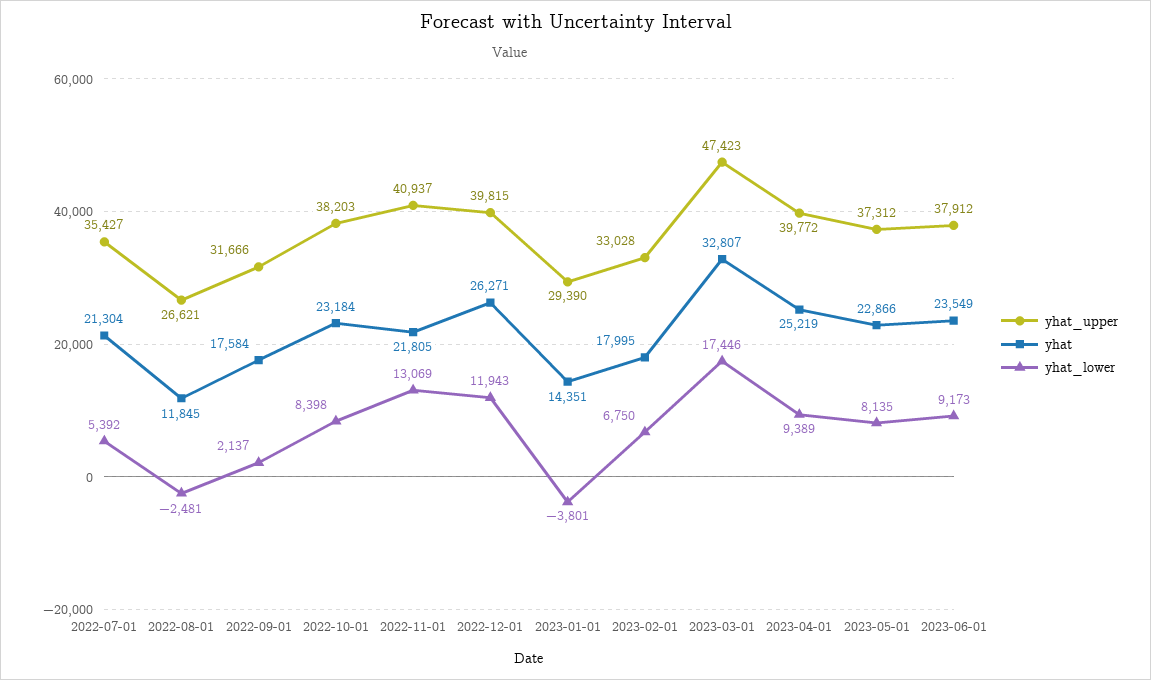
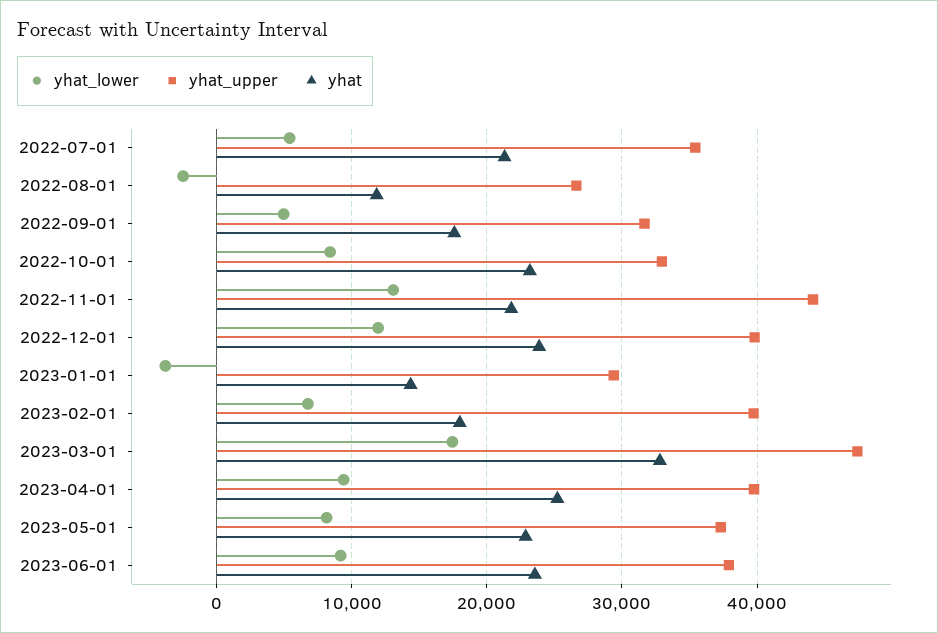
yhat_lower, 2022-09-01: 2137 -> 5000
yhat_upper, 2022-10-01: 38203 -> 33000
yhat_upper, 2022-11-01: 40937 -> 44000
yhat, 2022-12-01: 26271 -> 24000
yhat_upper, 2023-02-01: 33028 -> 40000

